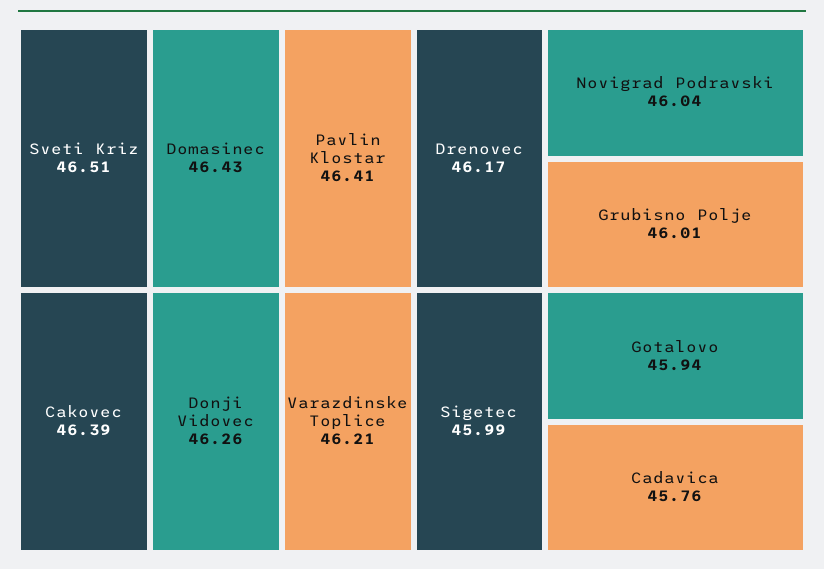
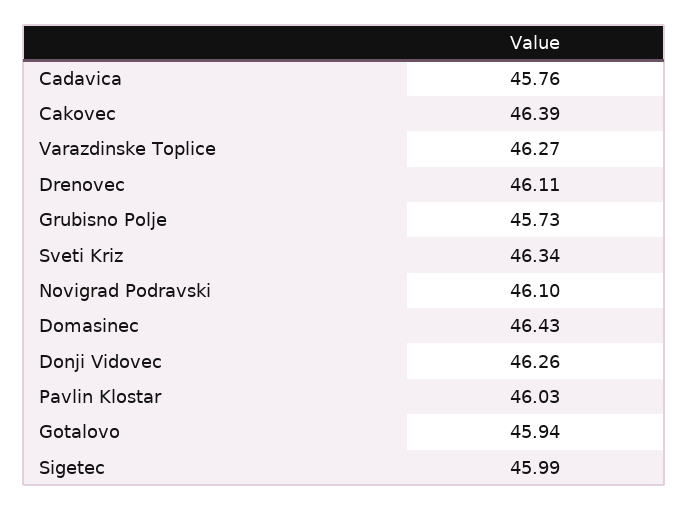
Sveti Kriz: 46.51 -> 46.34
Pavlin Klostar: 46.41 -> 46.03
Varazdinske Toplice: 46.21 -> 46.27
Drenovec: 46.17 -> 46.11
Novigrad Podravski: 46.04 -> 46.1
Grubisno Polje: 46.01 -> 45.73

